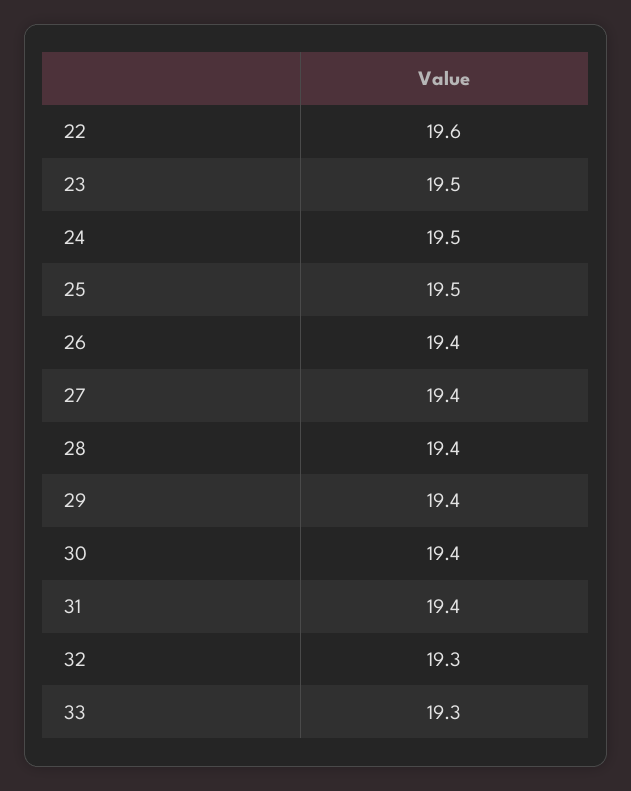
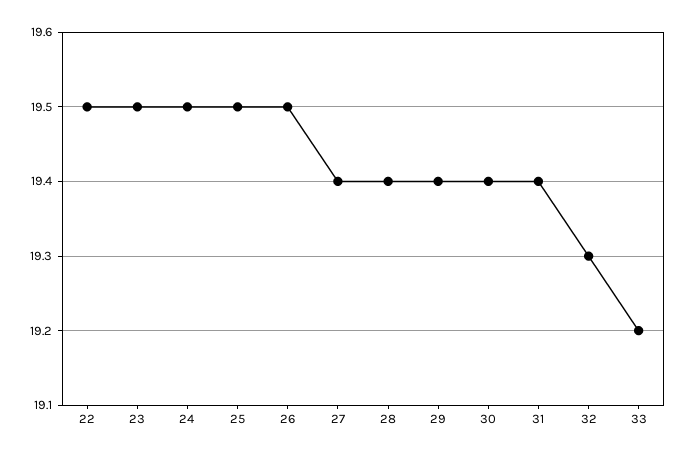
22: 19.6 -> 19.5
26: 19.4 -> 19.5
33: 19.3 -> 19.2

